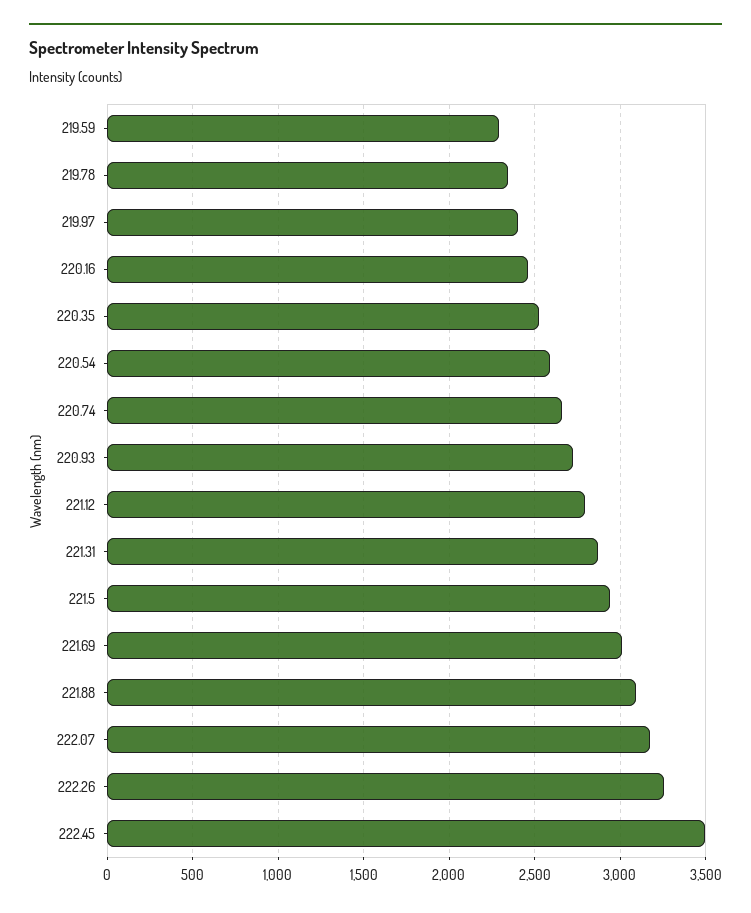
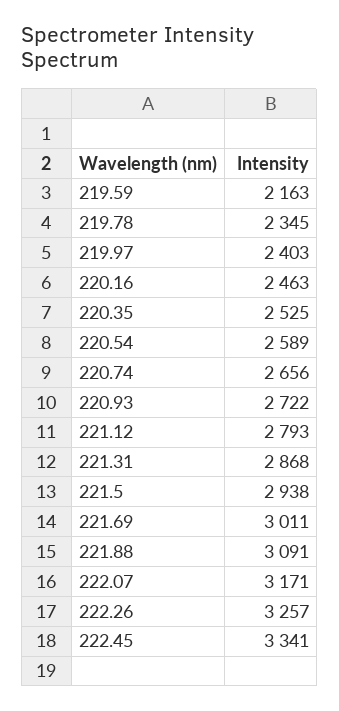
219.59: 2300 -> 2163
222.45: 3500 -> 3341

